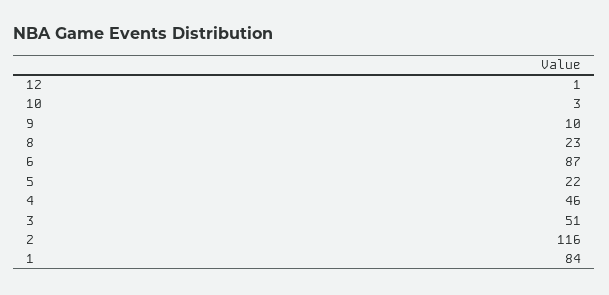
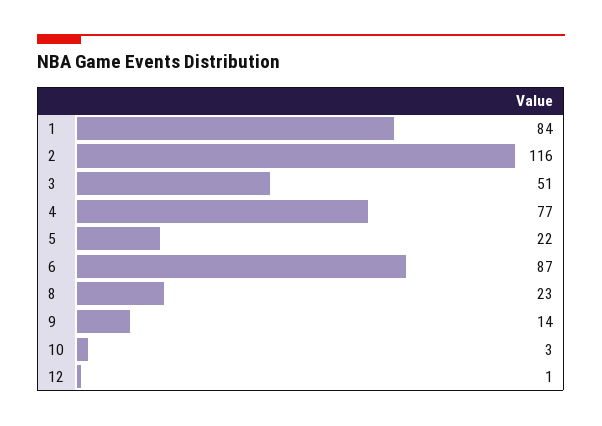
9: 10 -> 14
4: 46 -> 77

